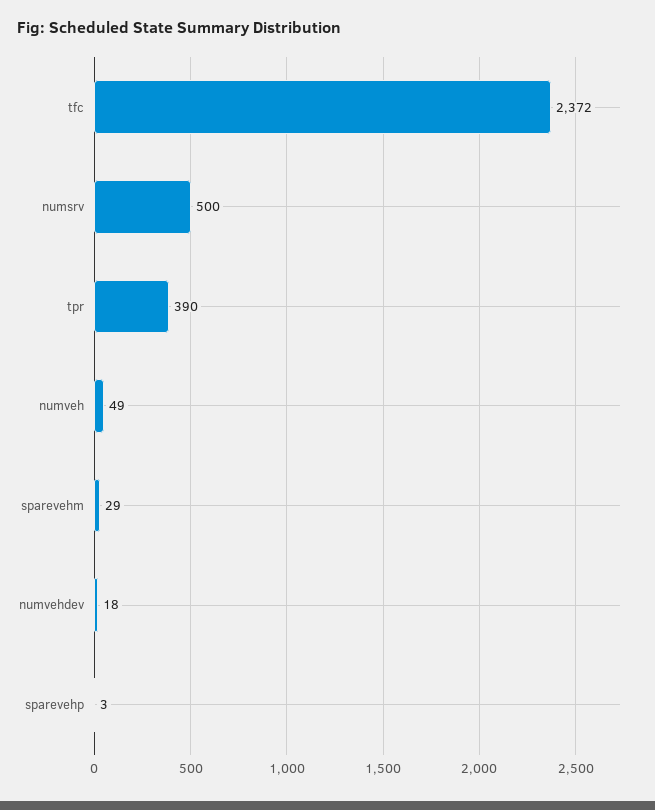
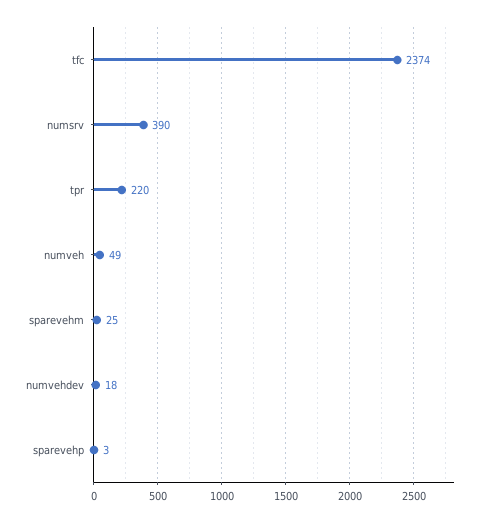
tfc: 2372 -> 2374
numsrv: 500 -> 390
tpr: 390 -> 220
sparevehm: 29 -> 25

